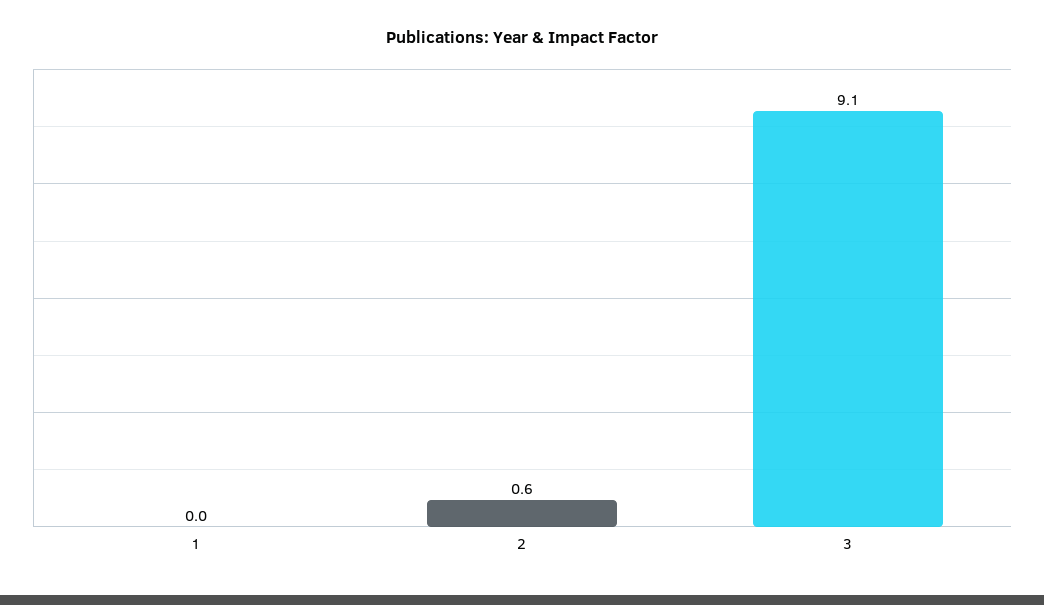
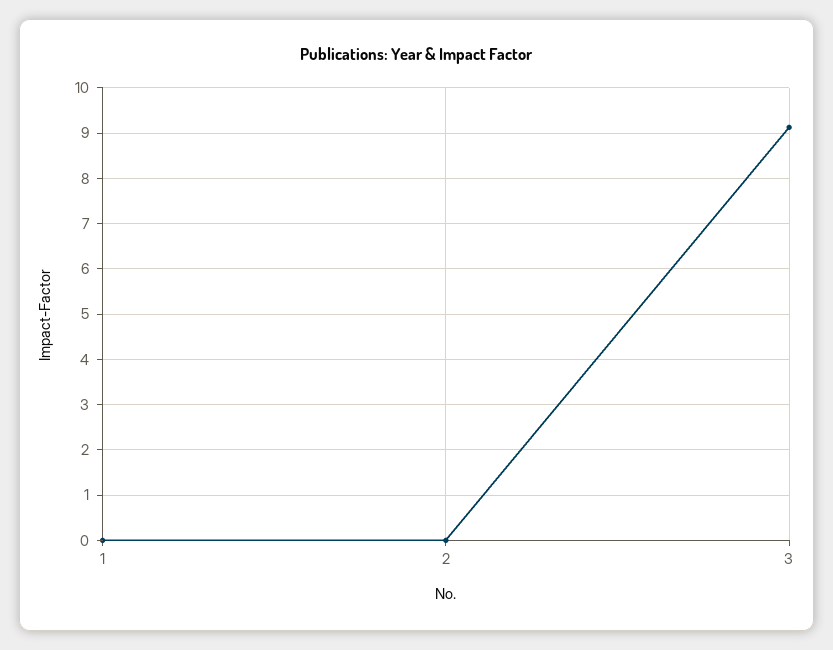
2: 0.6 -> 0

